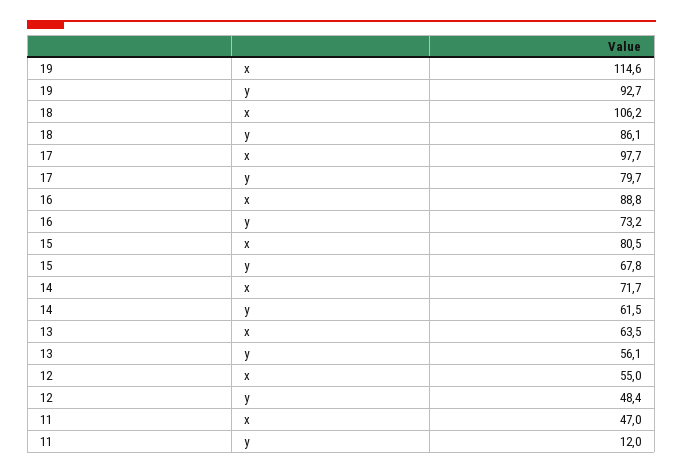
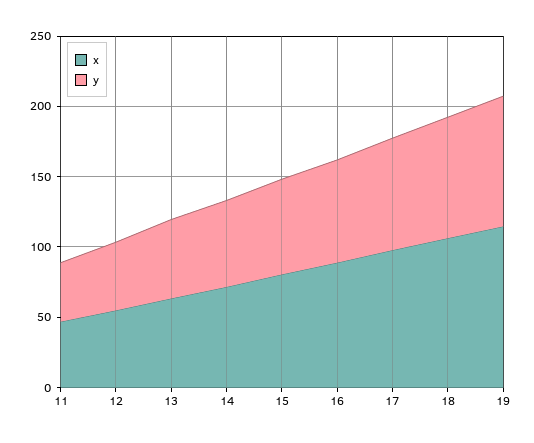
y, 11: 12 -> 40

